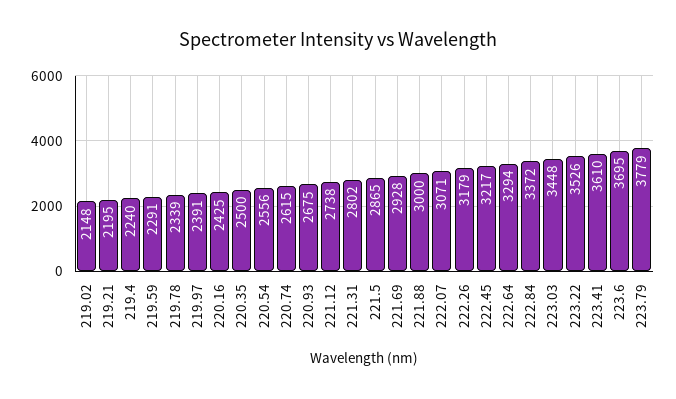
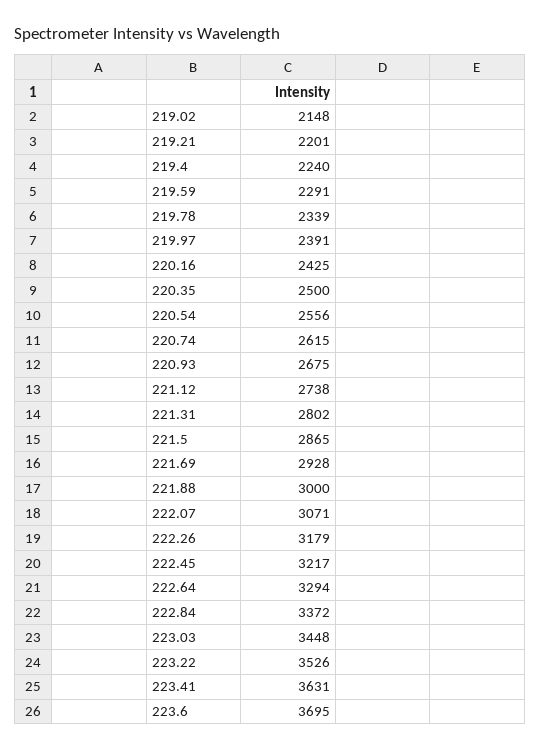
219.21: 2195 -> 2201
223.41: 3610 -> 3631
223.79: 3779 -> none

